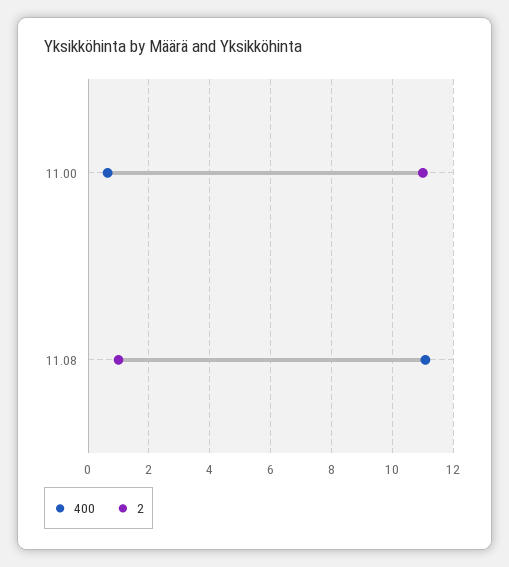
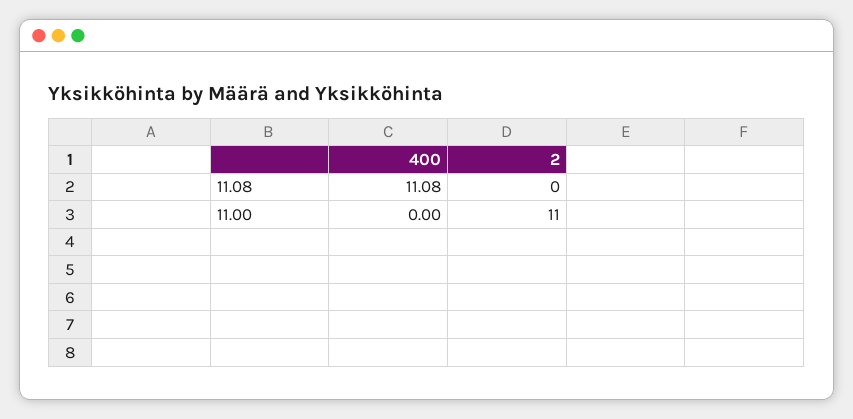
400, 11.00: 0.6 -> 0
2, 11.08: 1 -> 0

